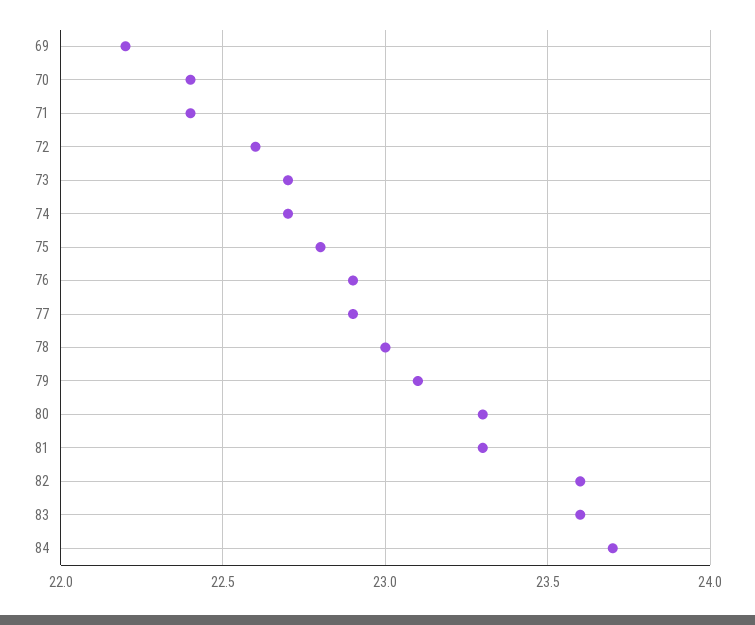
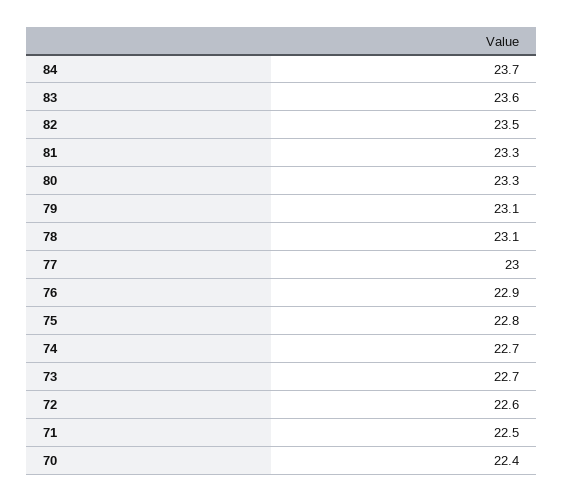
69: 22.2 -> none
71: 22.4 -> 22.5
77: 22.9 -> 23
78: 23 -> 23.1
82: 23.6 -> 23.5

